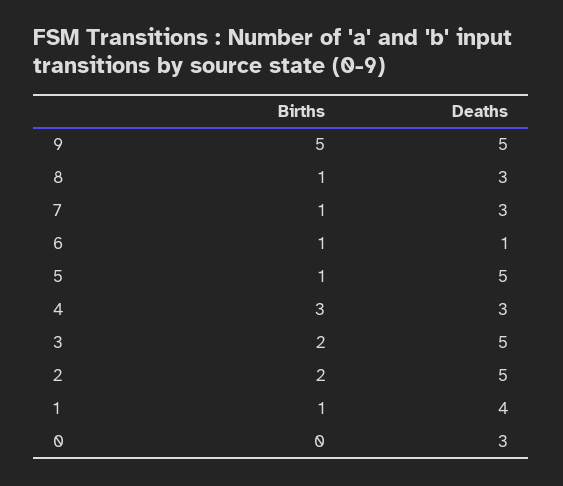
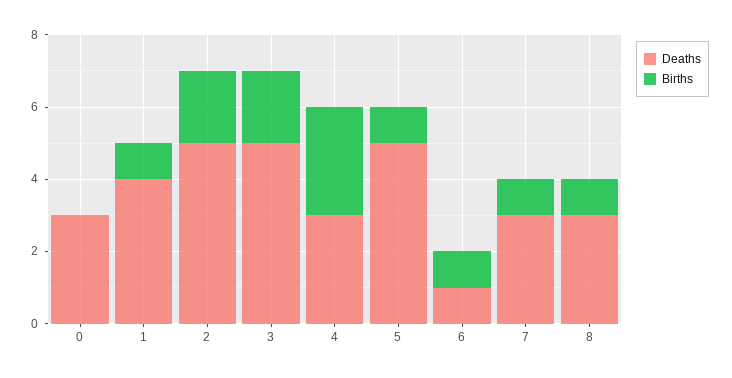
Births, 9: 5 -> none
Deaths, 9: 5 -> none

